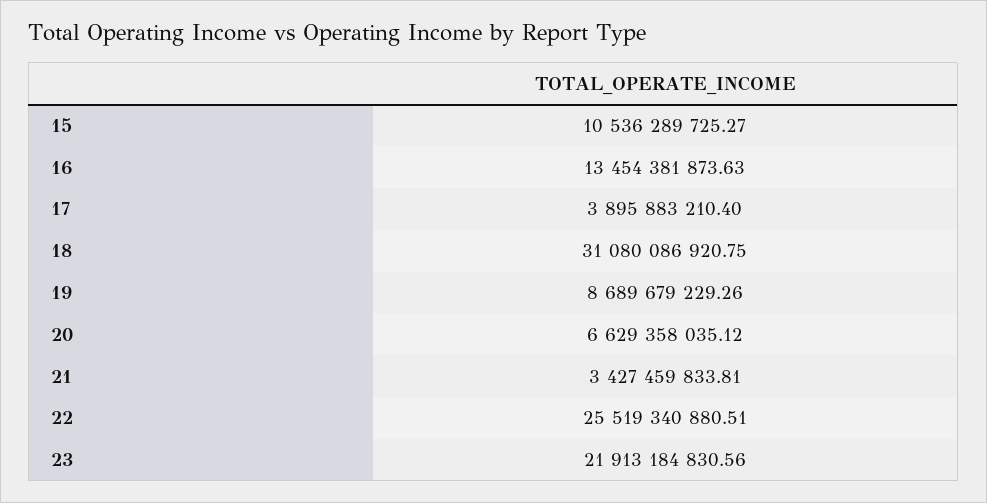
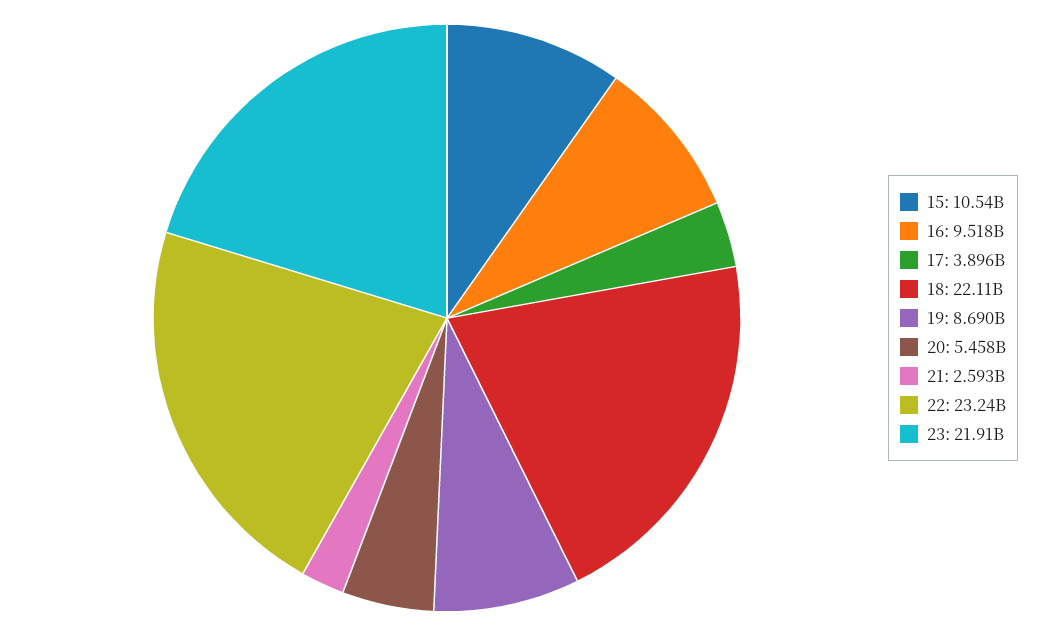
16: 13454381873.63 -> 9518000000
18: 31080086920.75 -> 22110000000
20: 6629358035.12 -> 5458000000
21: 3427459833.81 -> 2593000000
22: 25519340880.51 -> 23240000000

